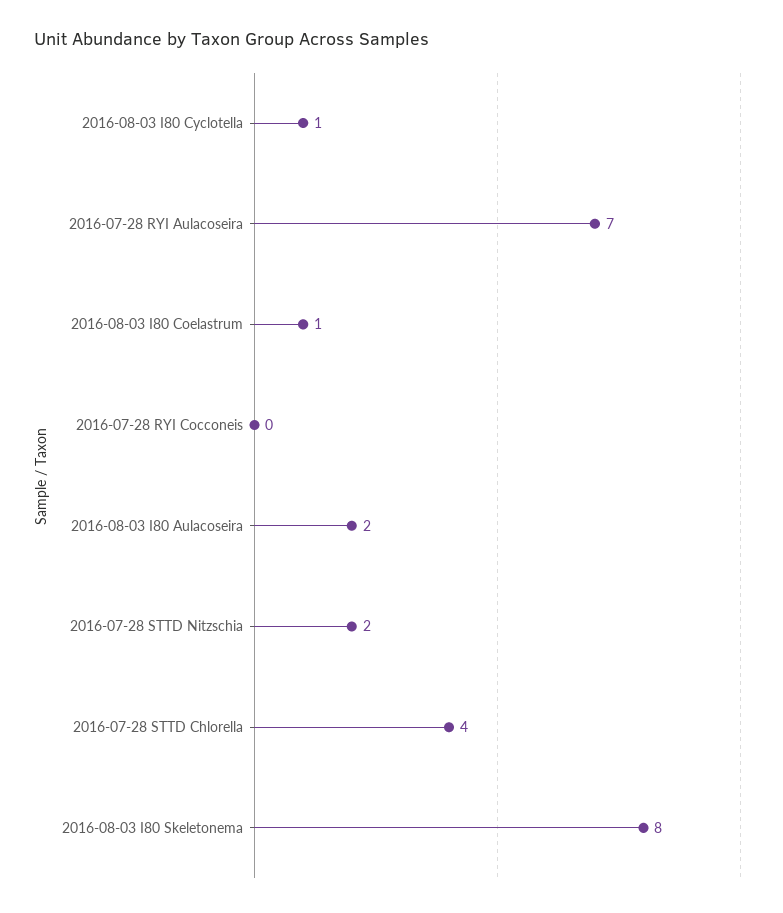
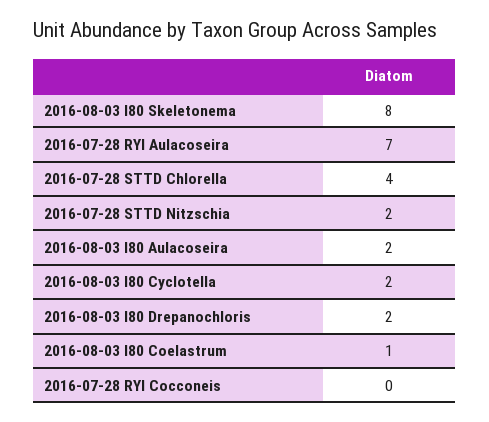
2016-08-03 I80 Cyclotella: 1 -> 2
2016-08-03 I80 Drepanochloris: none -> 2

